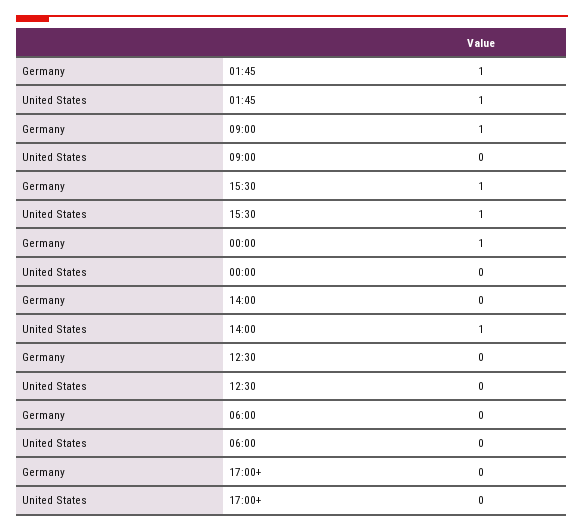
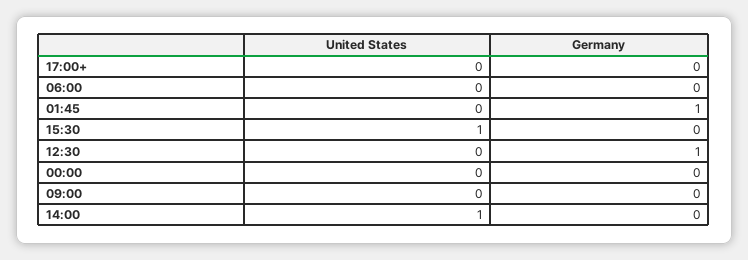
United States, 01:45: 1 -> 0
Germany, 09:00: 1 -> 0
Germany, 15:30: 1 -> 0
Germany, 00:00: 1 -> 0
Germany, 12:30: 0 -> 1

